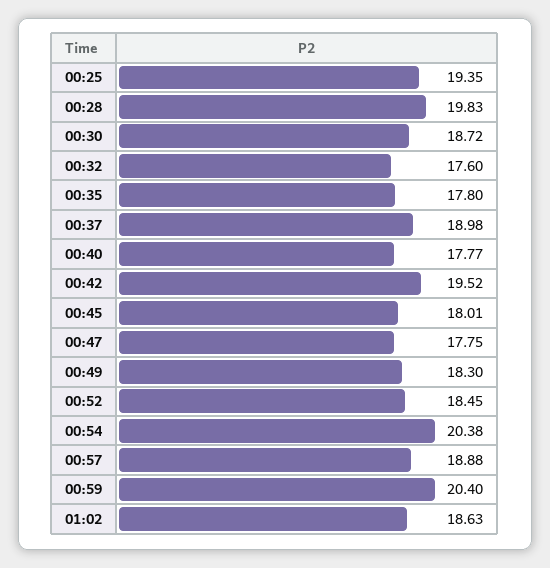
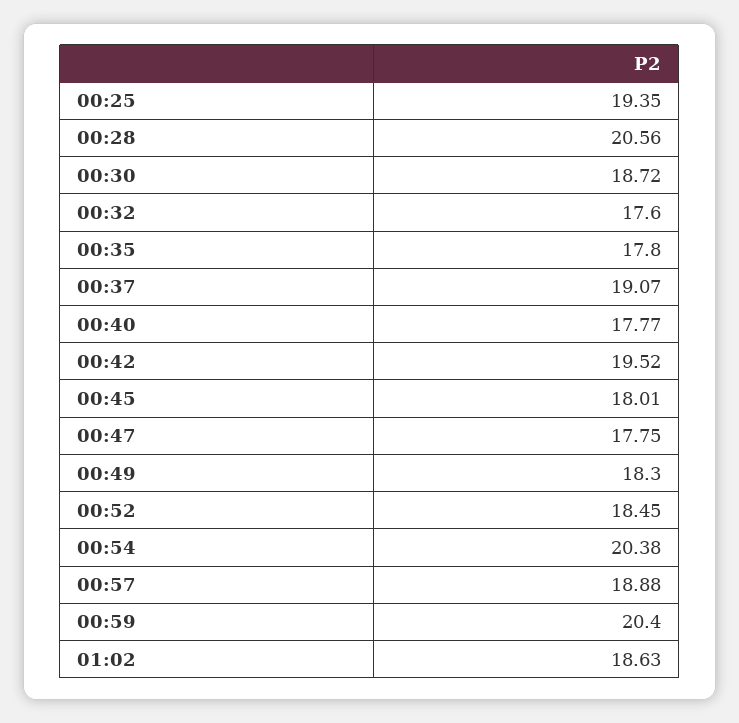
00:28: 19.83 -> 20.56
00:37: 18.98 -> 19.07

